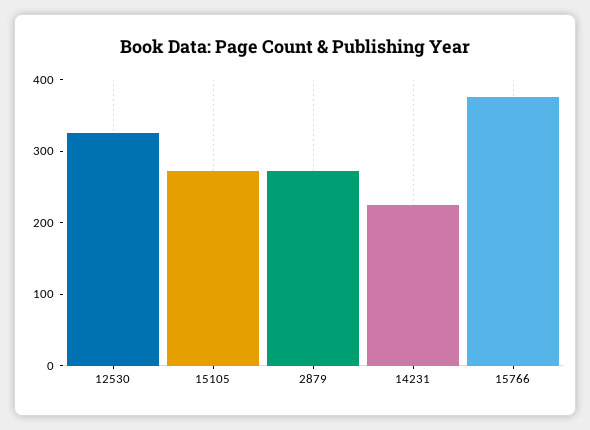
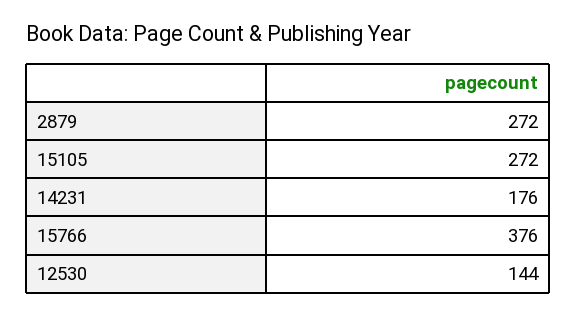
12530: 320 -> 144
14231: 220 -> 176

